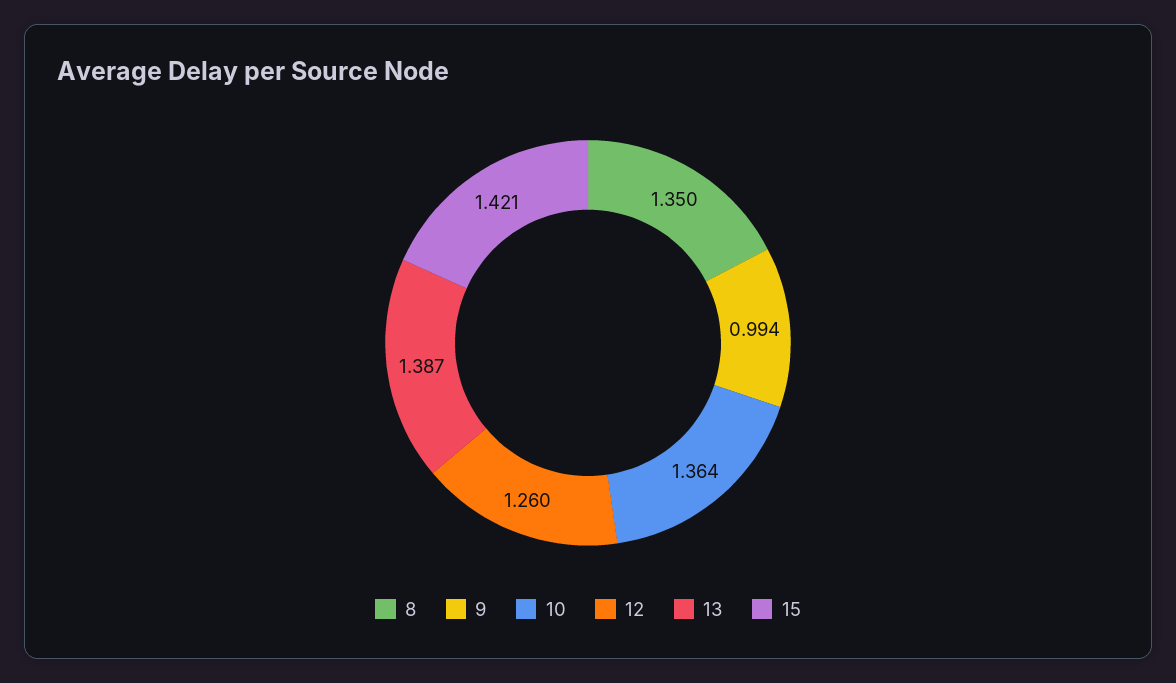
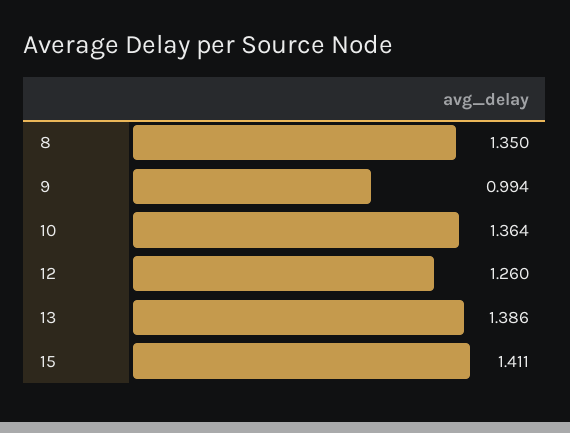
13: 1.387 -> 1.386
15: 1.421 -> 1.411

